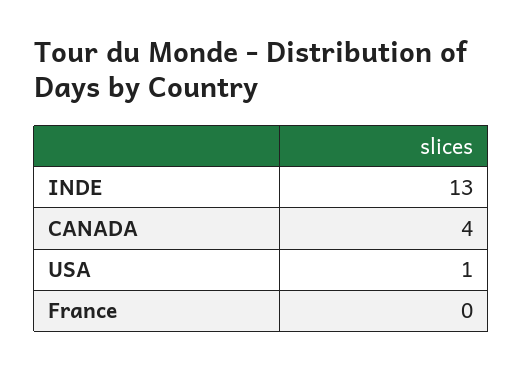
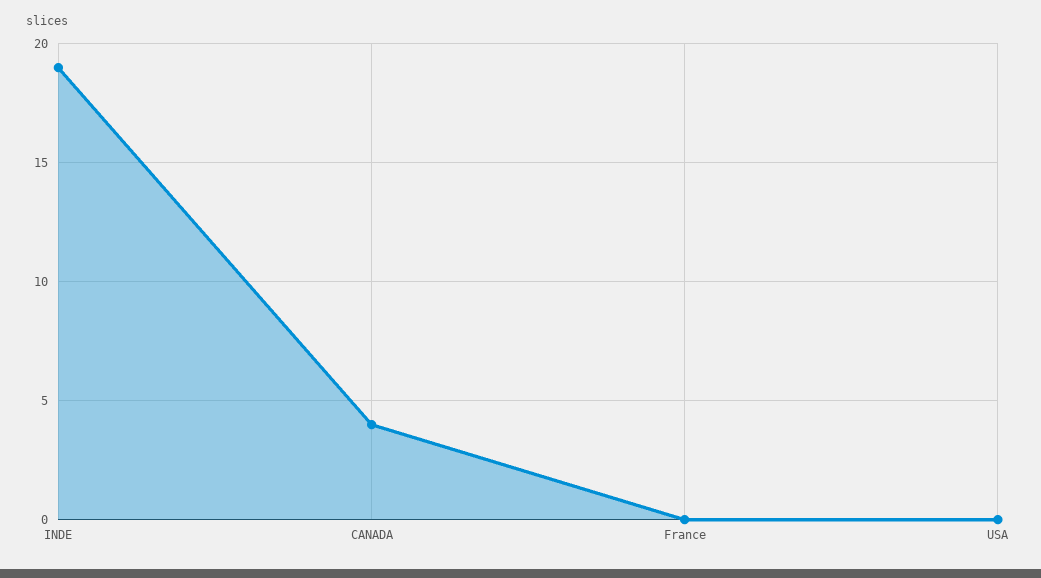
INDE: 13 -> 19
USA: 1 -> 0

